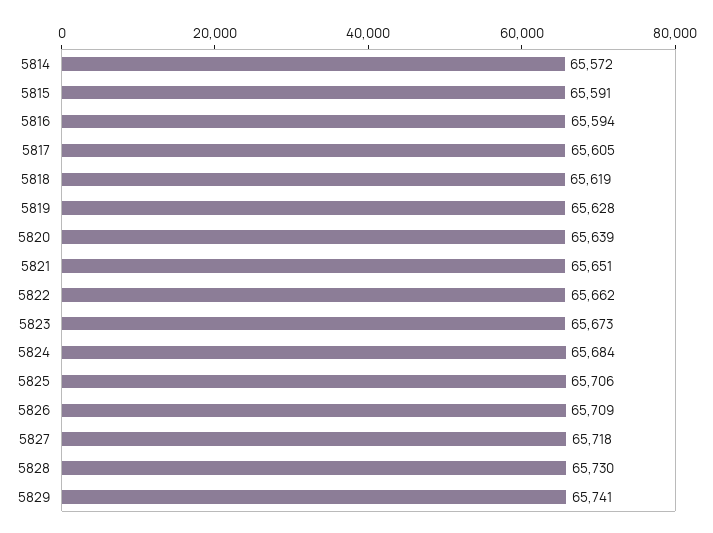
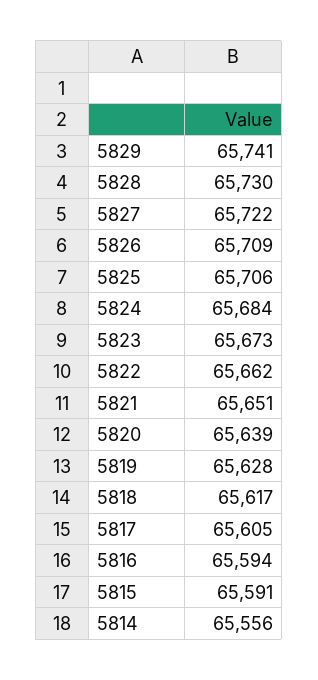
5814: 65572 -> 65556
5818: 65619 -> 65617
5827: 65718 -> 65722

